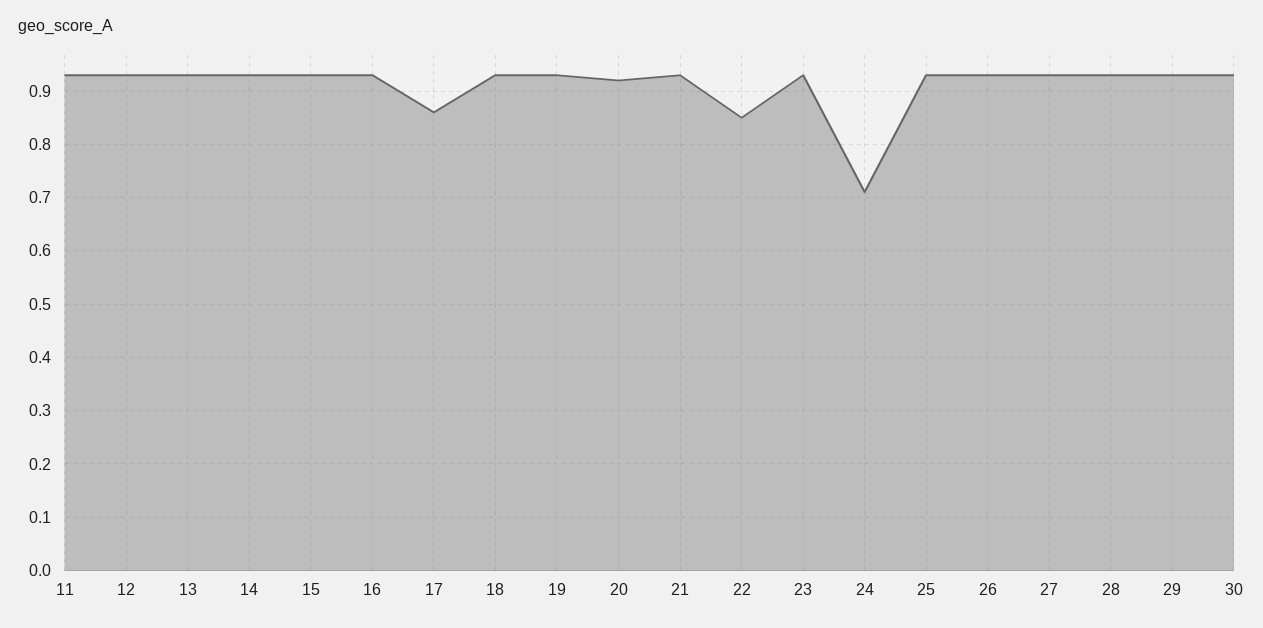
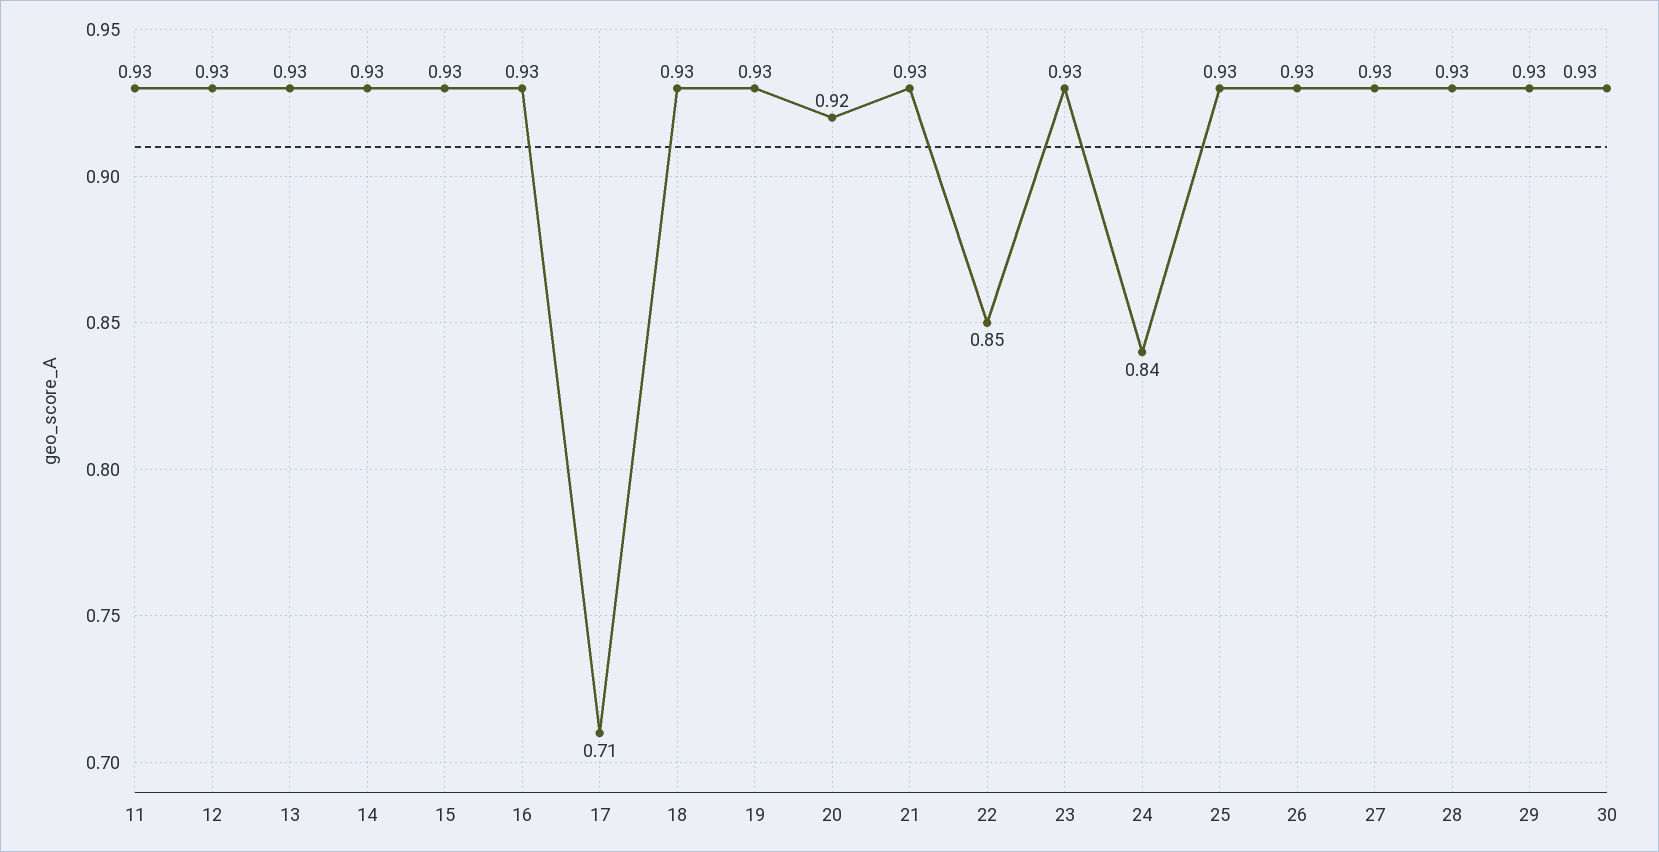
17: 0.85 -> 0.71
24: 0.7 -> 0.84

